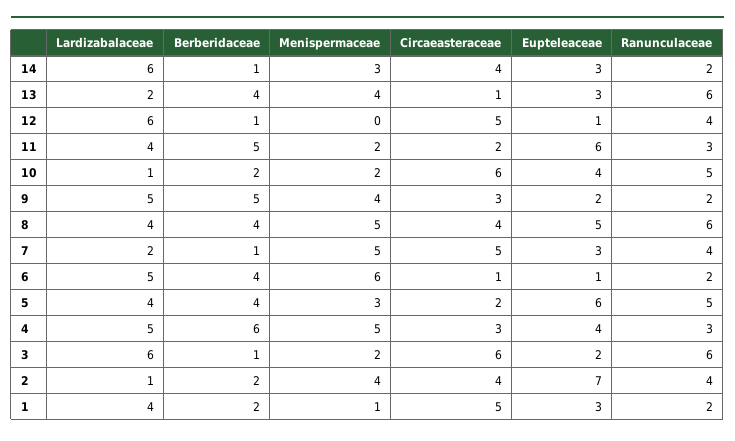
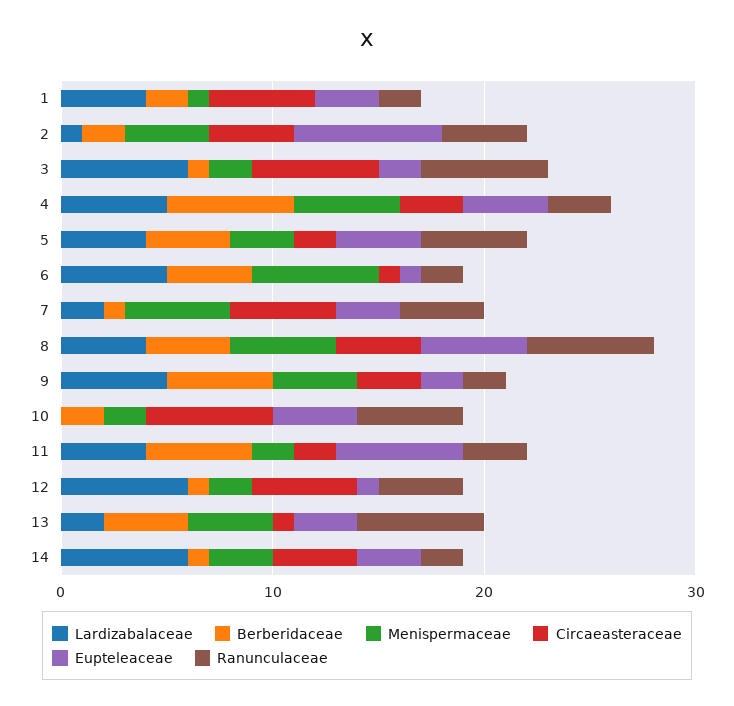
Menispermaceae, 12: 0 -> 2
Lardizabalaceae, 10: 1 -> 0
Eupteleaceae, 5: 6 -> 4

